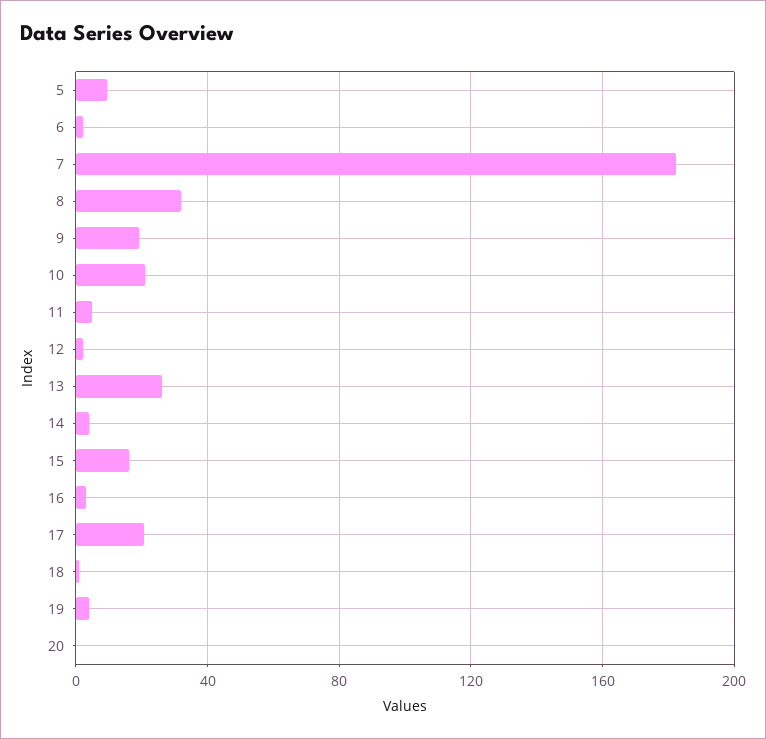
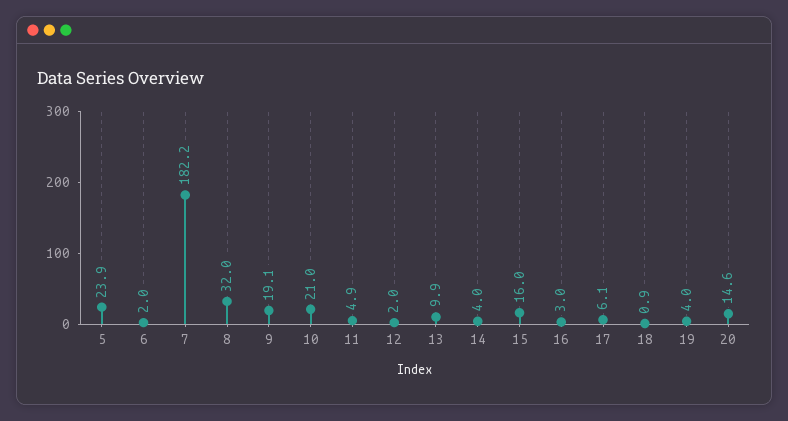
5: 10 -> 23.9
13: 25 -> 9.9
17: 20 -> 6.1
20: 0 -> 14.6

